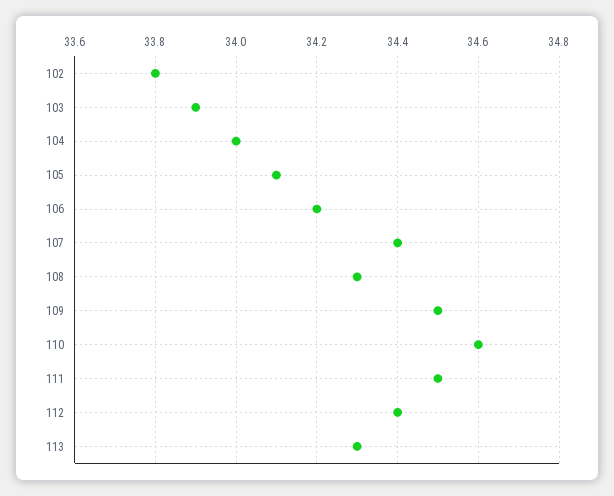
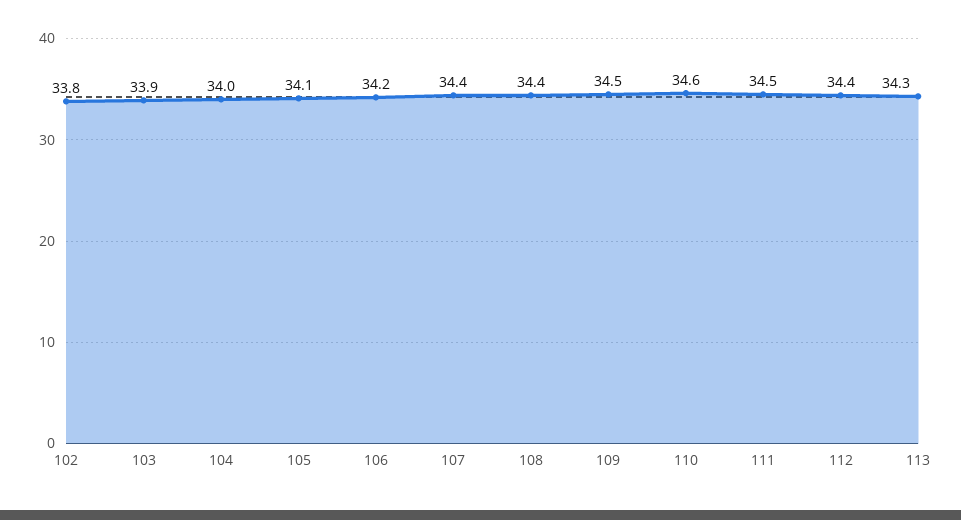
108: 34.3 -> 34.4

